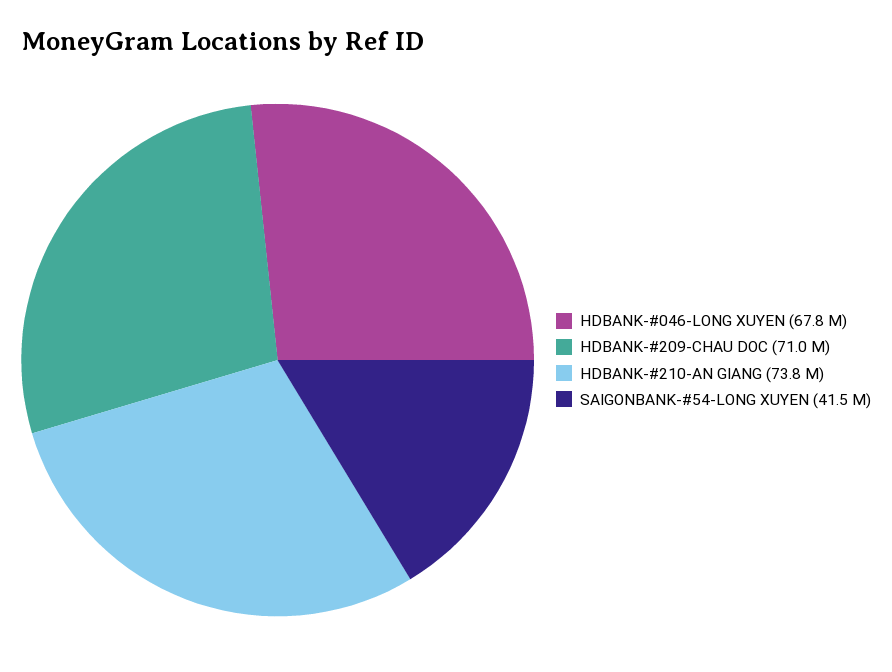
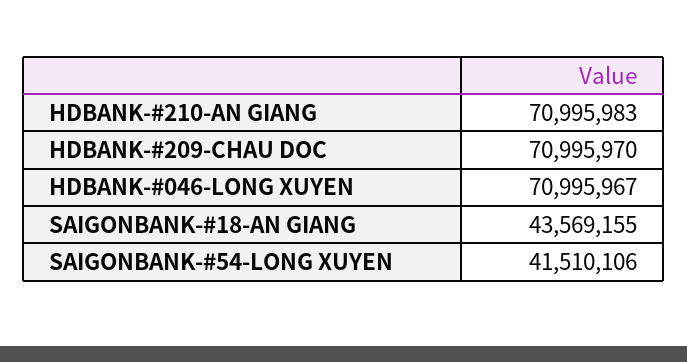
HDBANK-#046-LONG XUYEN: 67800000 -> 70995967
HDBANK-#210-AN GIANG: 73800000 -> 70995983
SAIGONBANK-#18-AN GIANG: none -> 43569155

